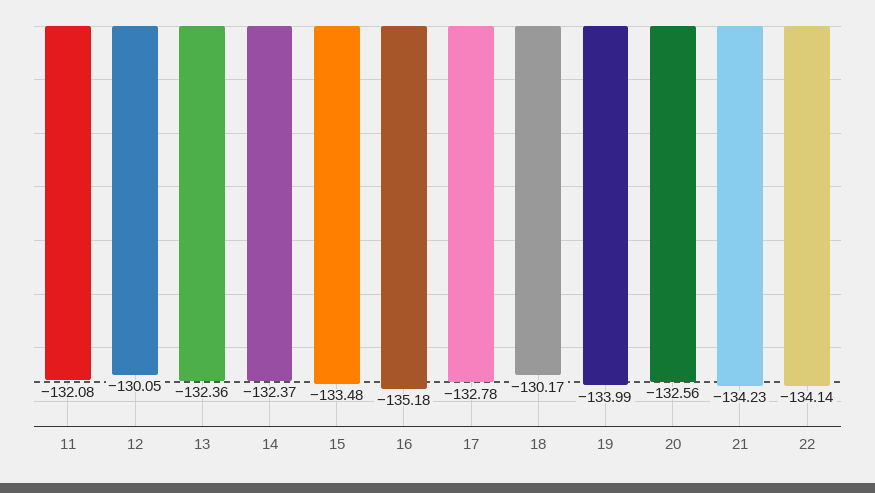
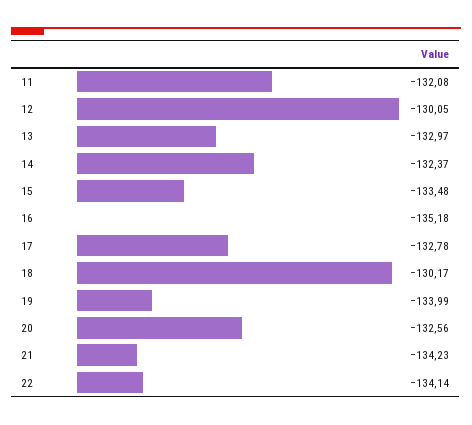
13: -132.36 -> -132.97

